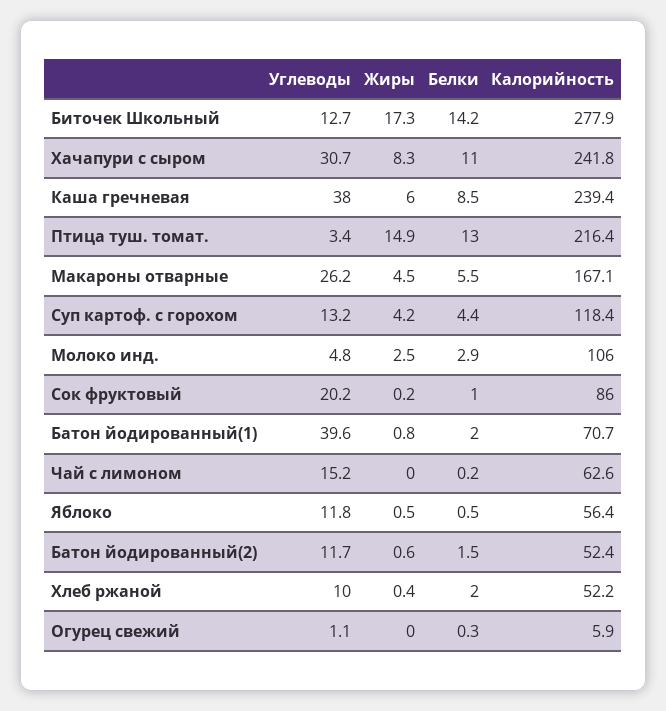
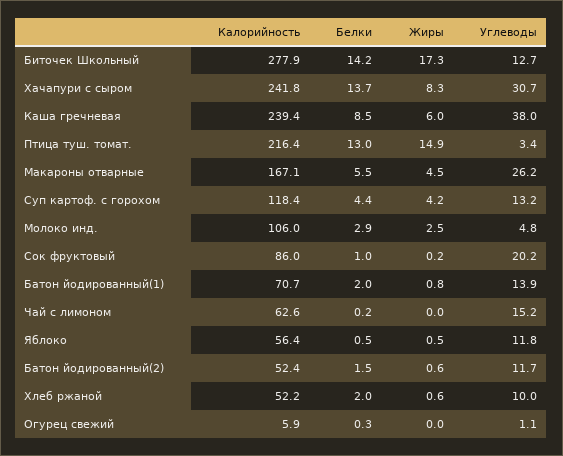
Белки, Хачапури с сыром: 11 -> 13.7
Углеводы, Батон йодированный(1): 39.6 -> 13.9
Жиры, Хлеб ржаной: 0.4 -> 0.6

